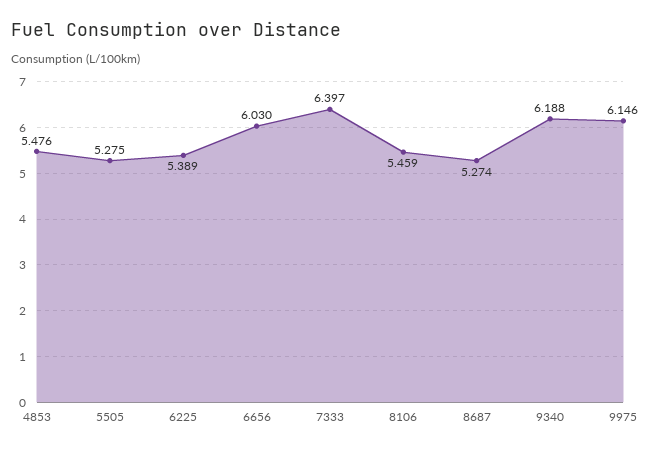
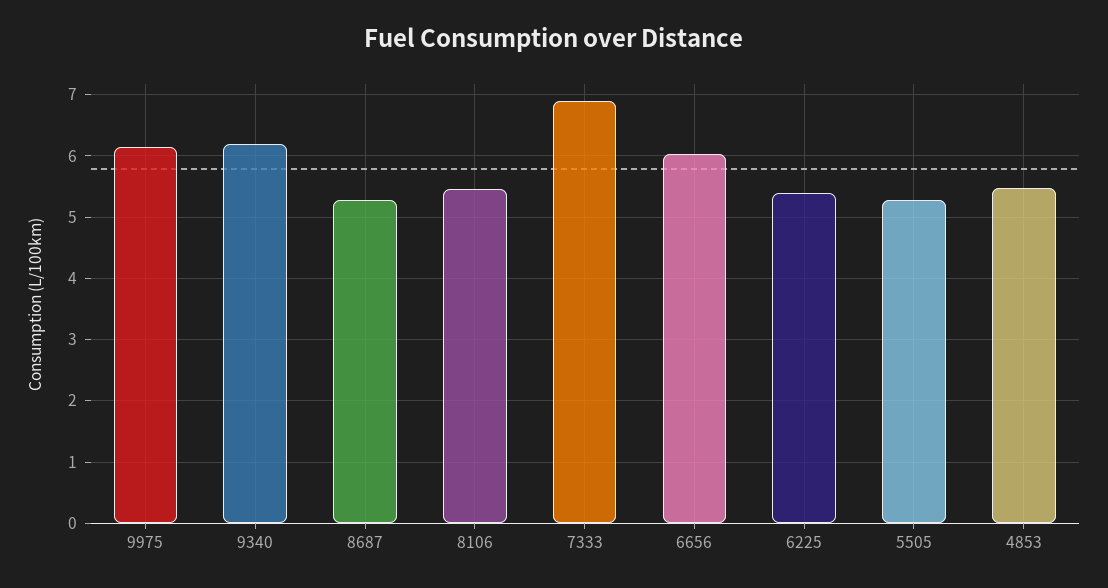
7333: 6.397 -> 6.9

